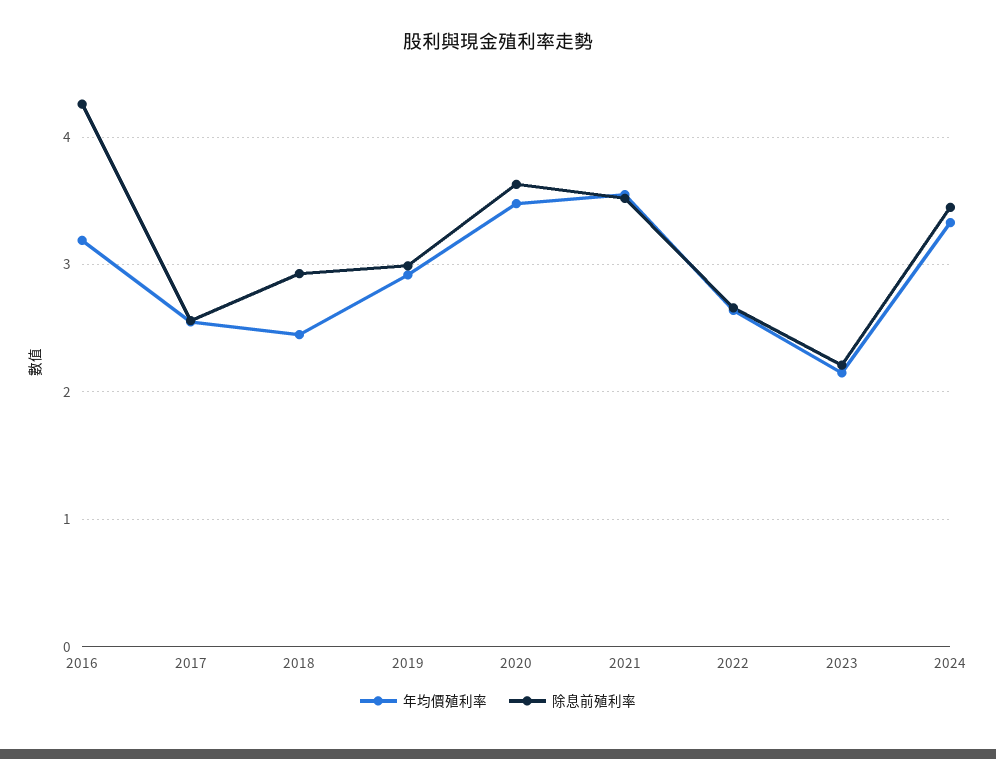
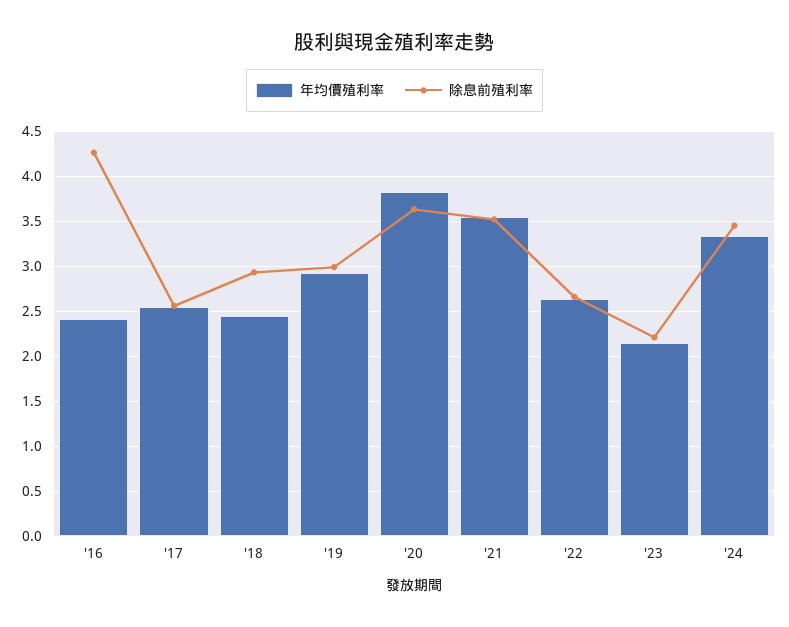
年均價殖利率, 2016: 3.2 -> 2.4
年均價殖利率, 2020: 3.5 -> 3.8

